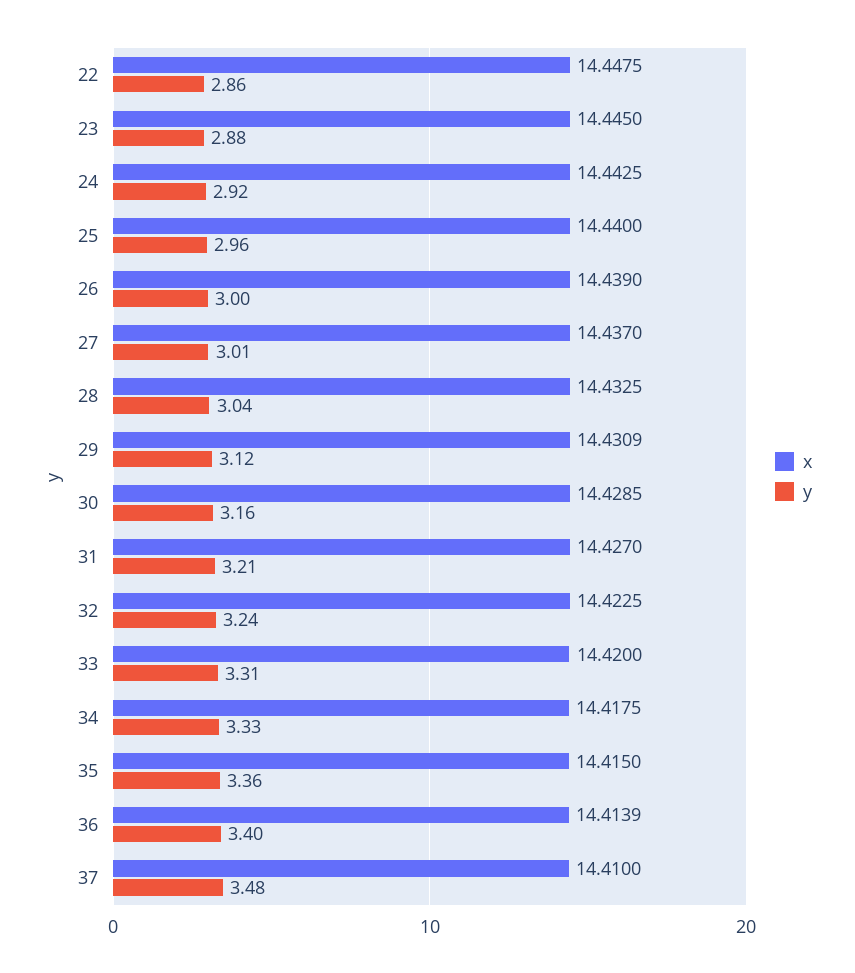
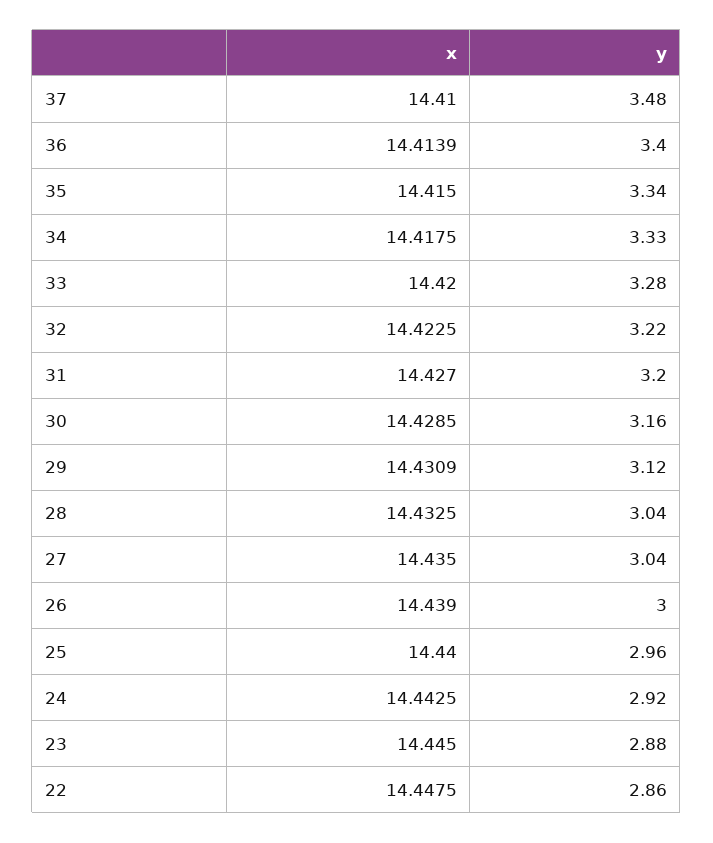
x, 27: 14.437 -> 14.435
y, 27: 3.01 -> 3.04
y, 31: 3.21 -> 3.2
y, 32: 3.24 -> 3.22
y, 33: 3.31 -> 3.28
y, 35: 3.36 -> 3.34

